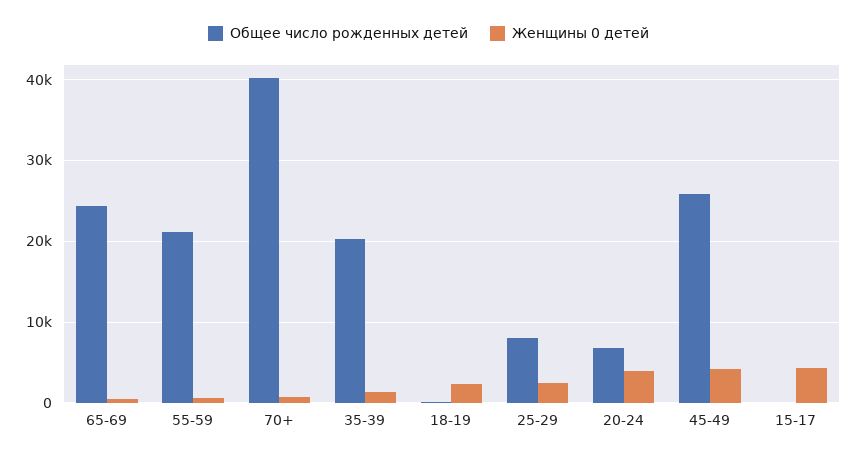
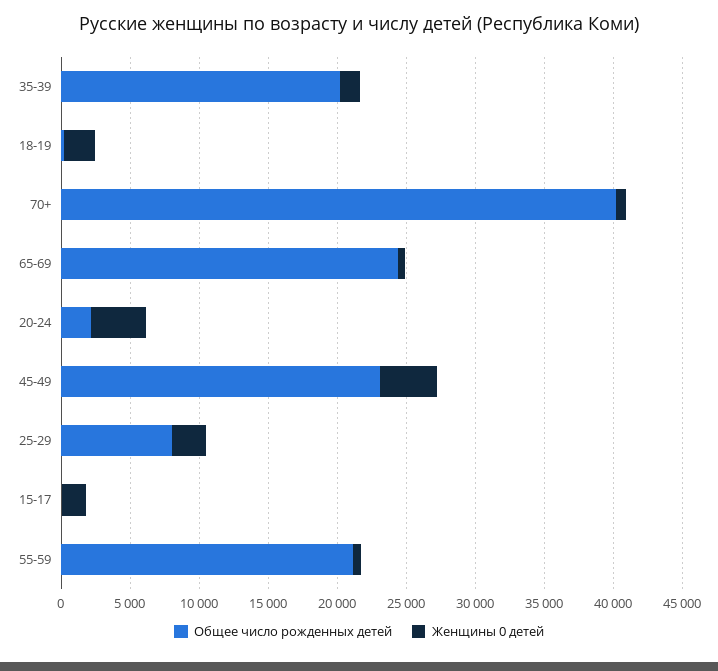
Общее число рожденных детей, 20-24: 7000 -> 2000
Общее число рожденных детей, 45-49: 26000 -> 23000
Женщины 0 детей, 15-17: 4000 -> 2000

